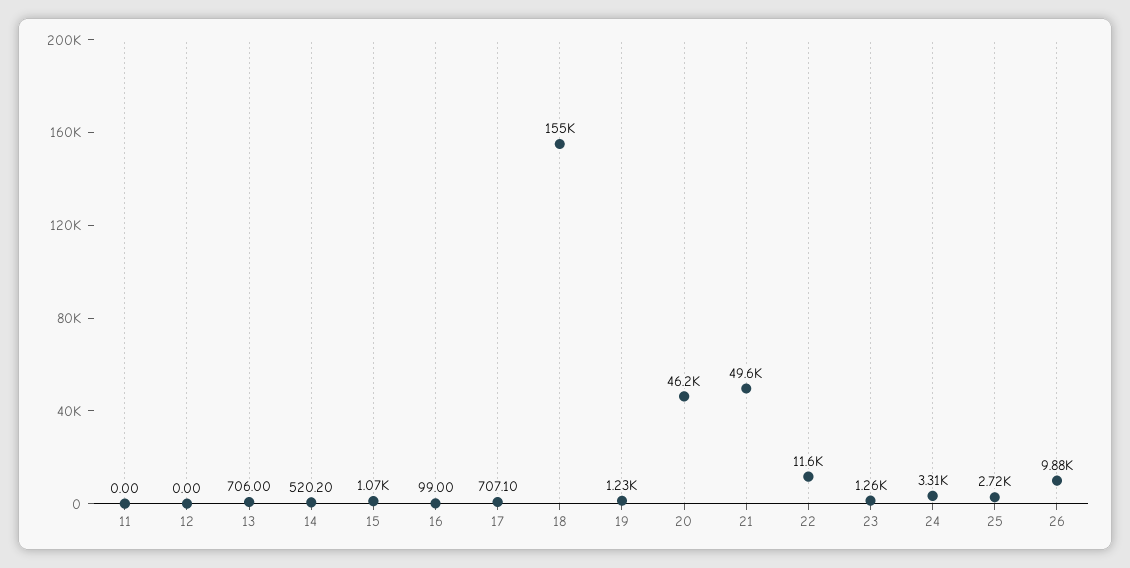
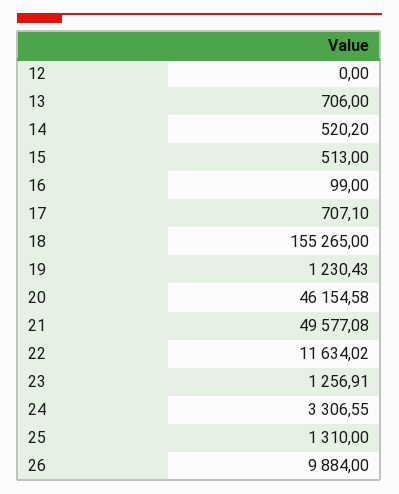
11: 0 -> none
15: 1070 -> 513
25: 2720 -> 1310

